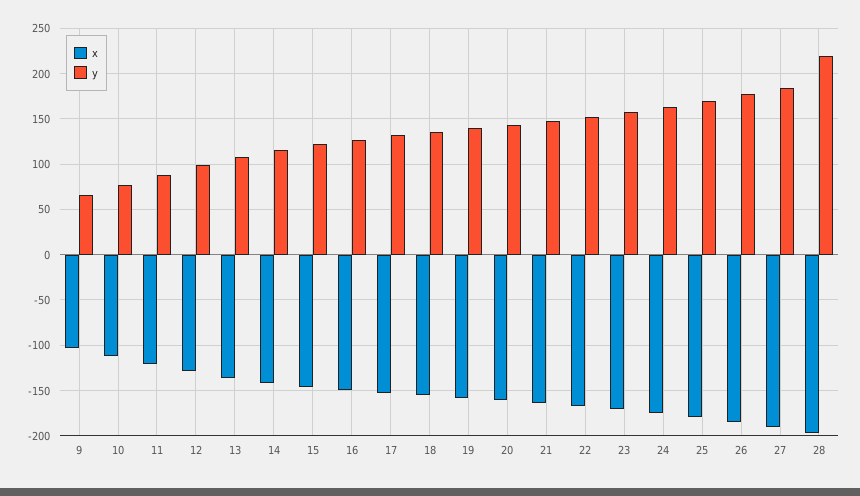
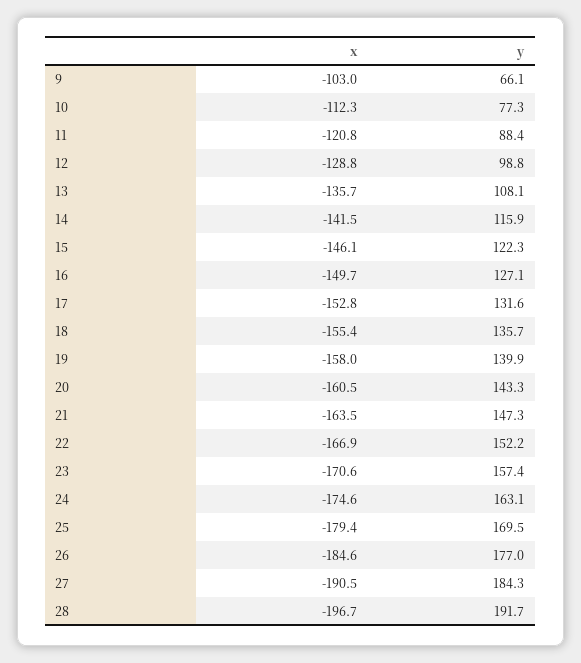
y, 28: 220 -> 191.7

